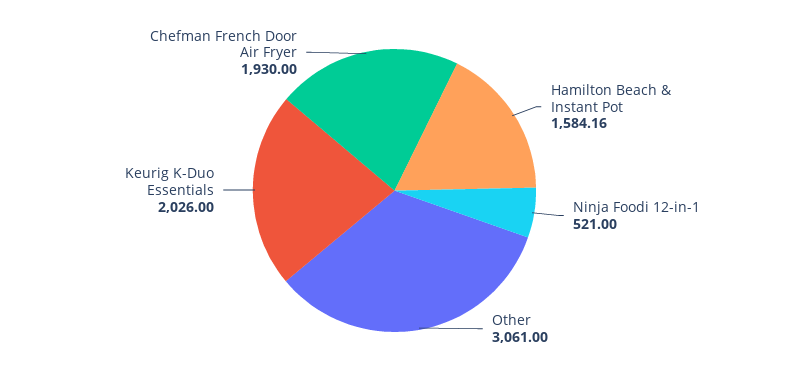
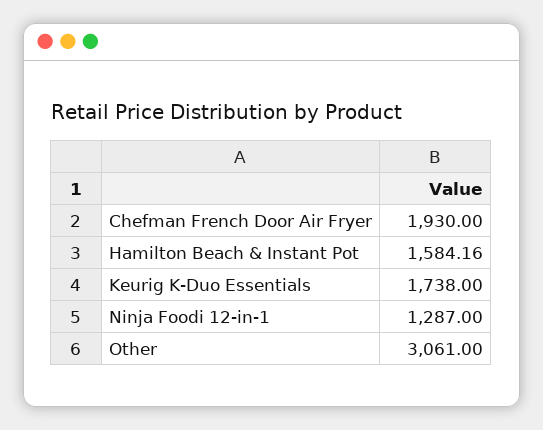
Ninja Foodi 12-in-1: 521 -> 1287
Keurig K-Duo Essentials: 2026 -> 1738

